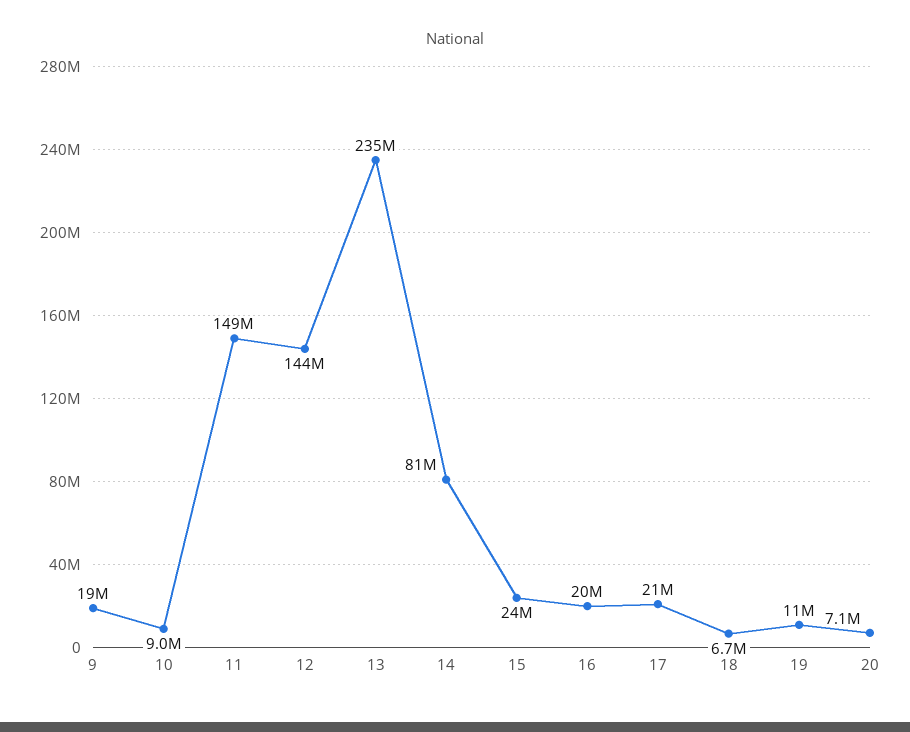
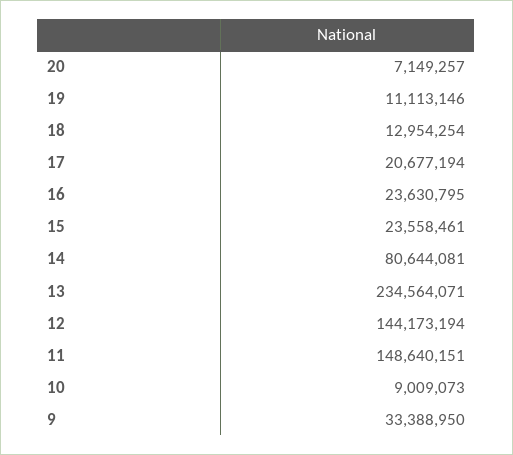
9: 19000000 -> 33388950
16: 20000000 -> 23630795
18: 6700000 -> 12954254

